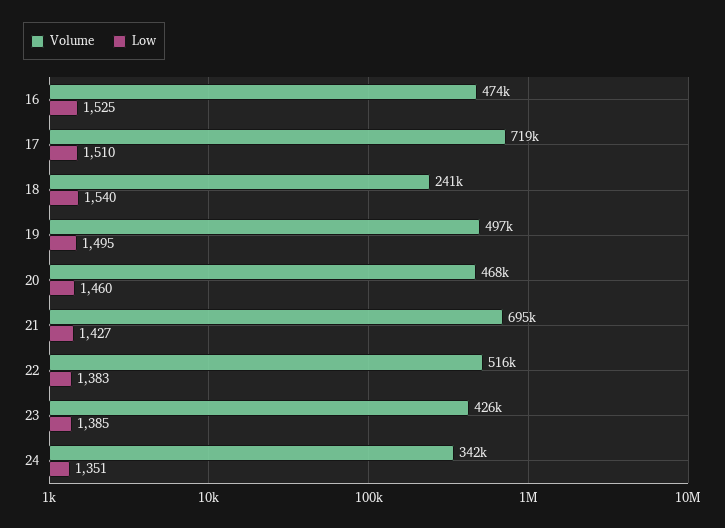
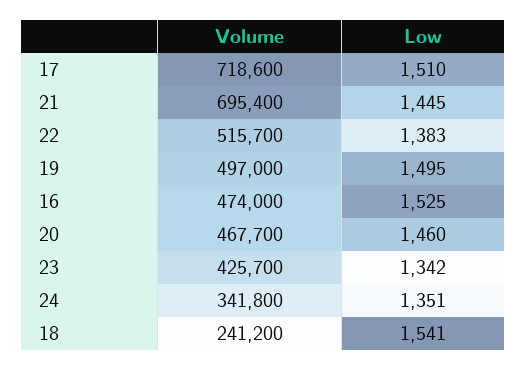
Low, 18: 1540 -> 1541
Low, 21: 1427 -> 1445
Low, 23: 1385 -> 1342

